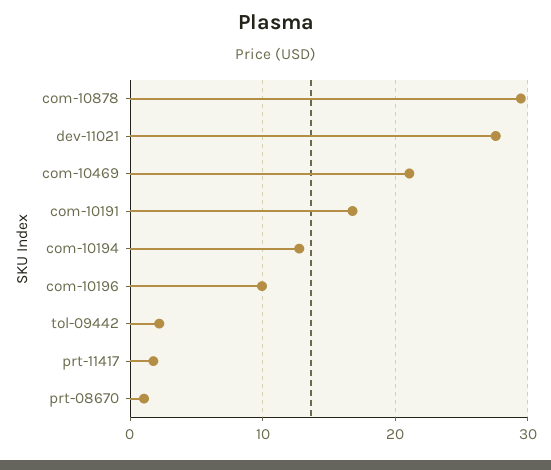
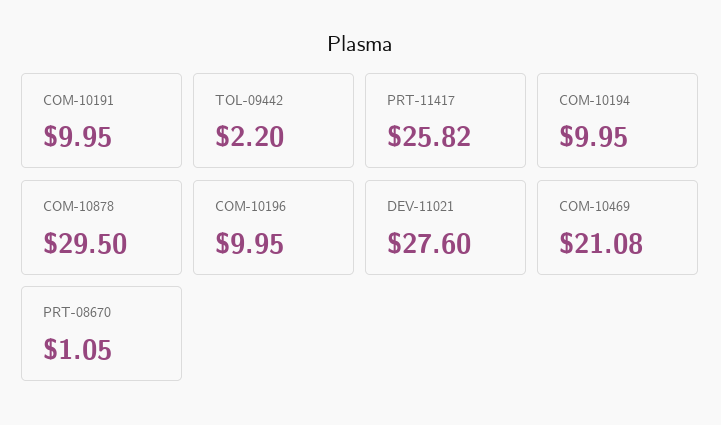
com-10191: 17 -> 9.95
com-10194: 13 -> 9.95
prt-11417: 2 -> 25.82

